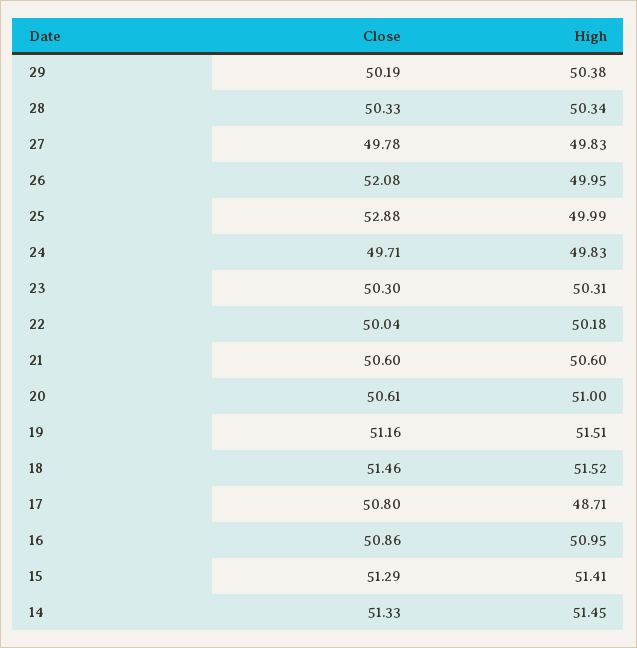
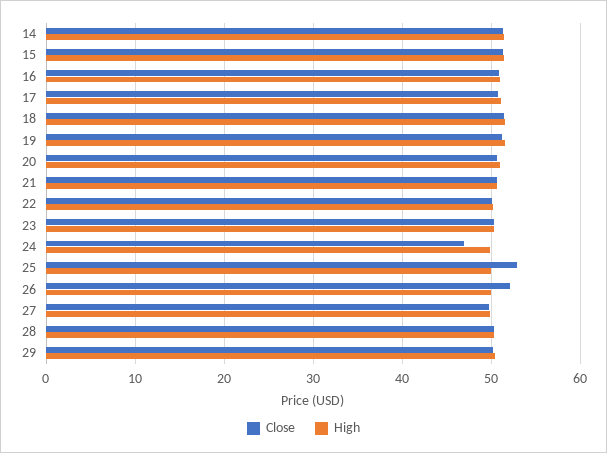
Close, 24: 49.71 -> 47
High, 17: 48.71 -> 51

